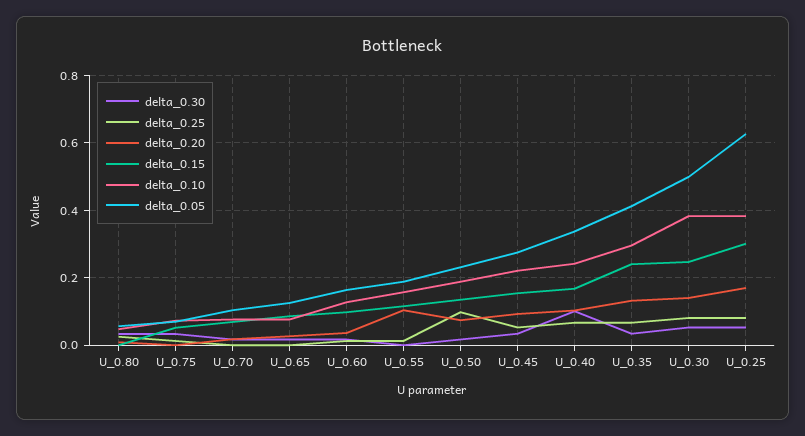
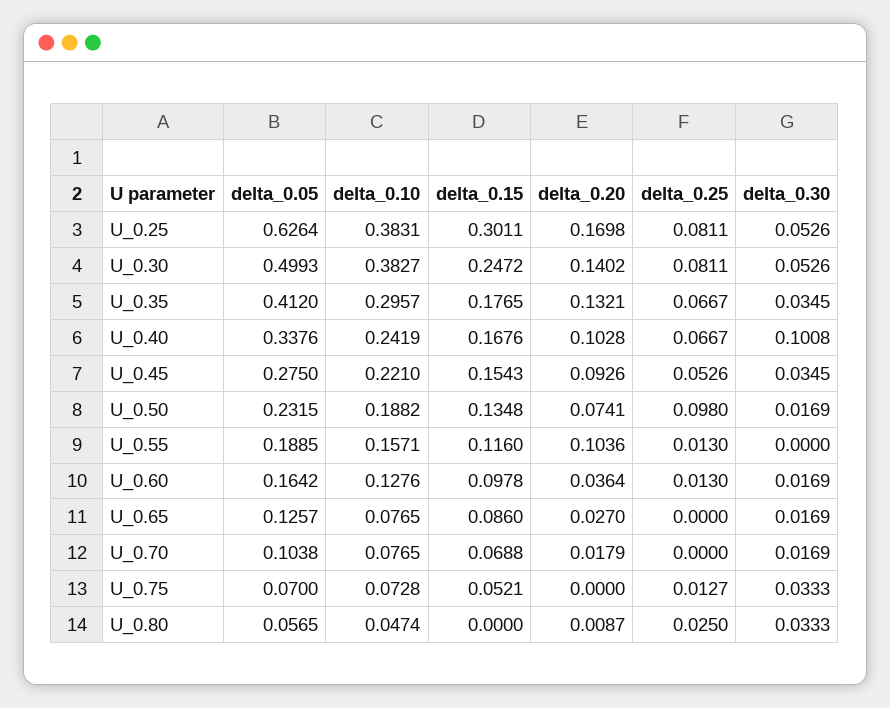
delta_0.15, U_0.35: 0.24 -> 0.1765

